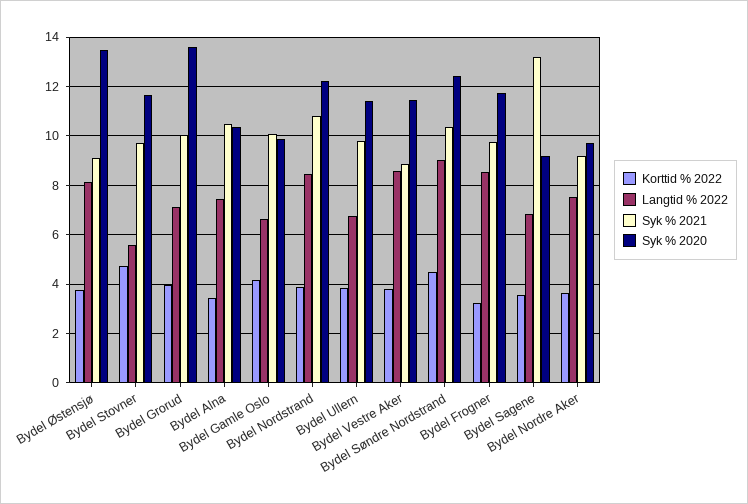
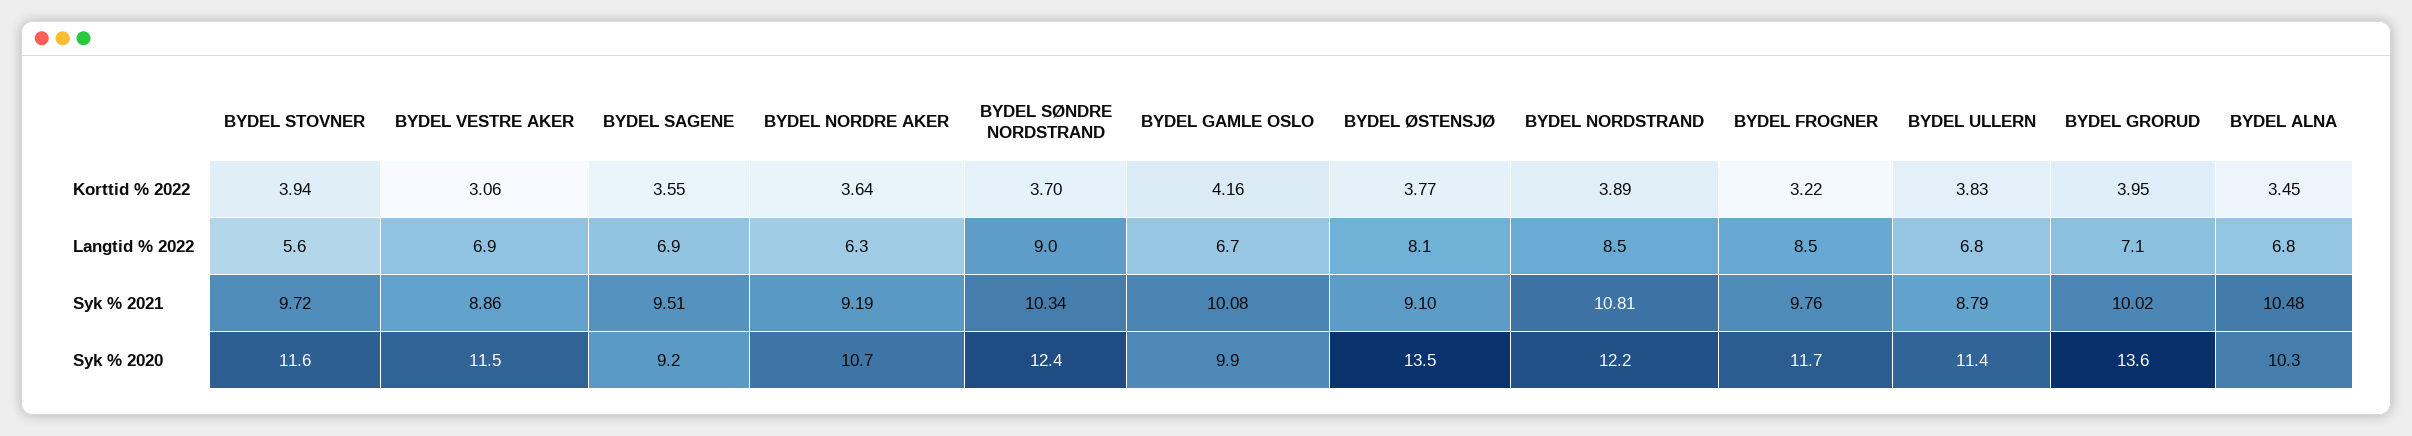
Korttid % 2022, Bydel Stovner: 4.75 -> 3.94
Langtid % 2022, Bydel Alna: 7.5 -> 6.8
Syk % 2021, Bydel Ullern: 9.75 -> 8.79
Korttid % 2022, Bydel Vestre Aker: 3.75 -> 3.06
Langtid % 2022, Bydel Vestre Aker: 8.5 -> 6.9
Korttid % 2022, Bydel Søndre Nordstrand: 4.5 -> 3.7
Syk % 2021, Bydel Sagene: 13.25 -> 9.51
Langtid % 2022, Bydel Nordre Aker: 7.5 -> 6.3
Syk % 2020, Bydel Nordre Aker: 9.75 -> 10.7

